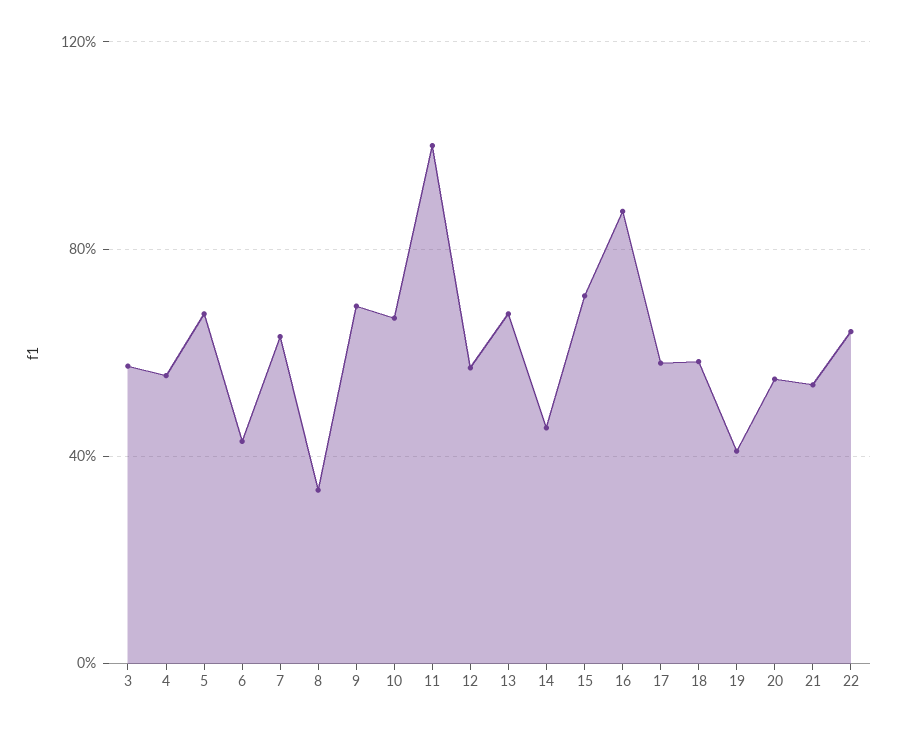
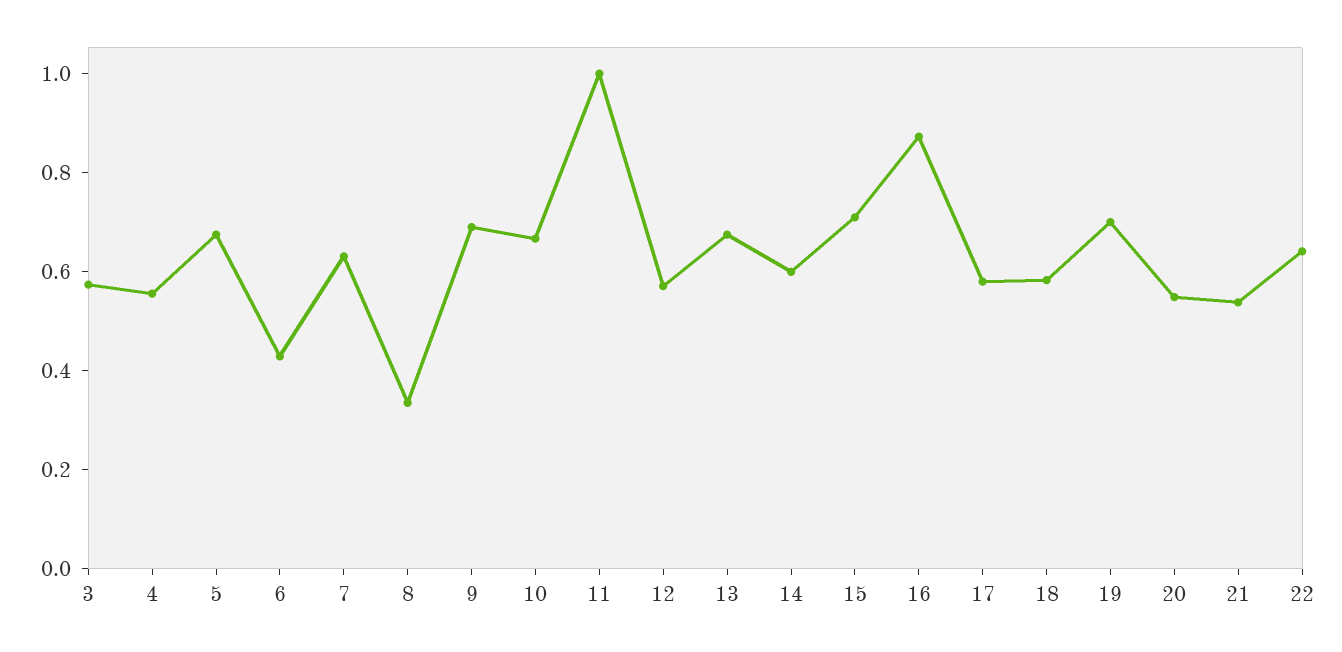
14: 0.45 -> 0.6
19: 0.4 -> 0.7

